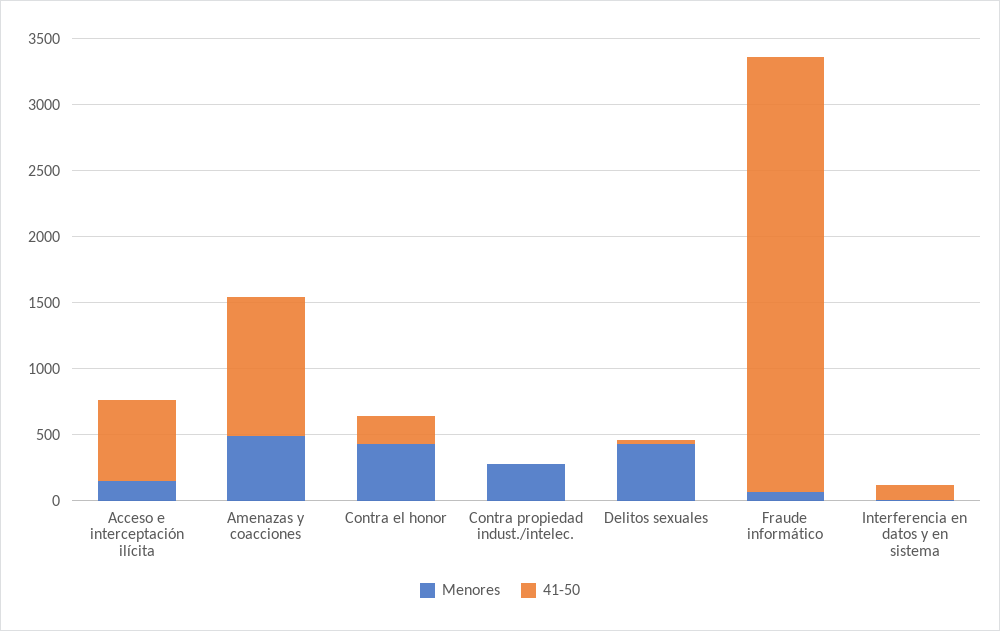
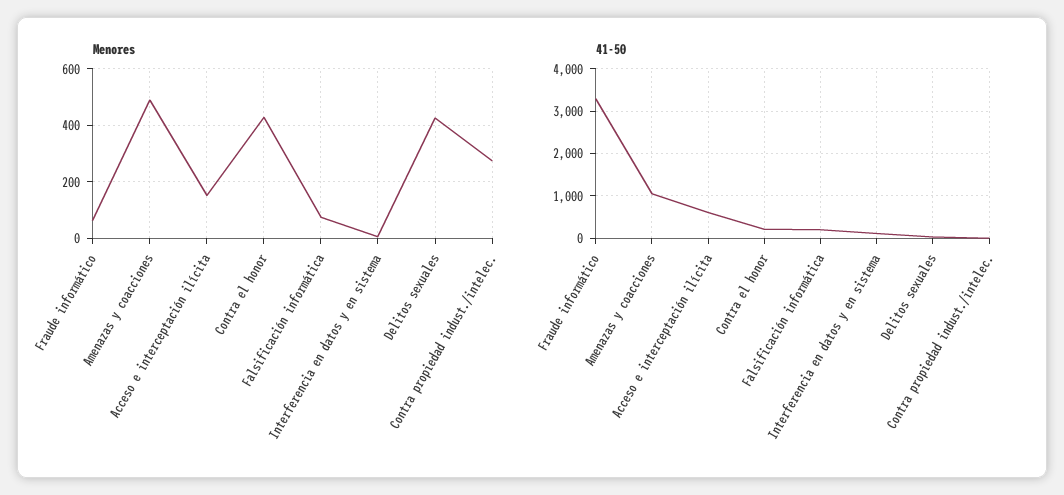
Menores, Falsificación informática: none -> 75
41-50, Falsificación informática: none -> 200

